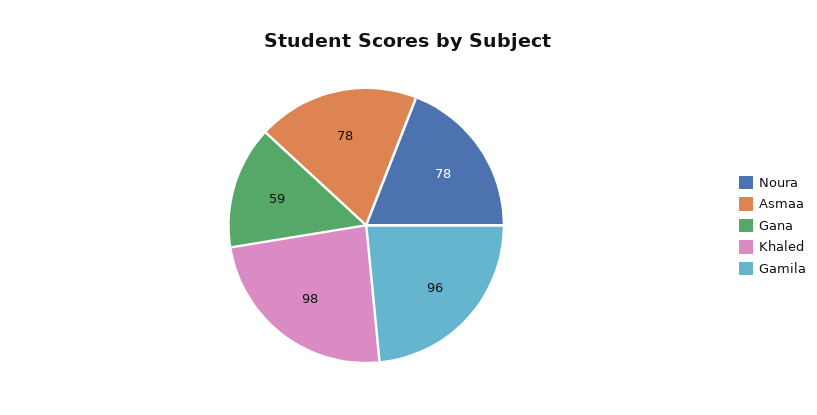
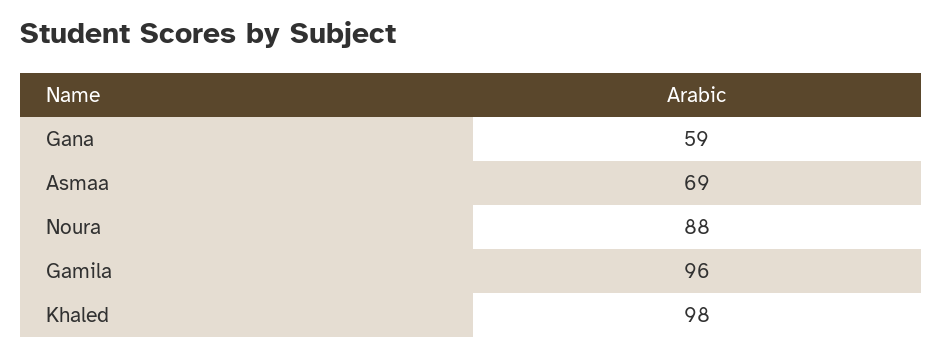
Noura: 78 -> 88
Asmaa: 78 -> 69

